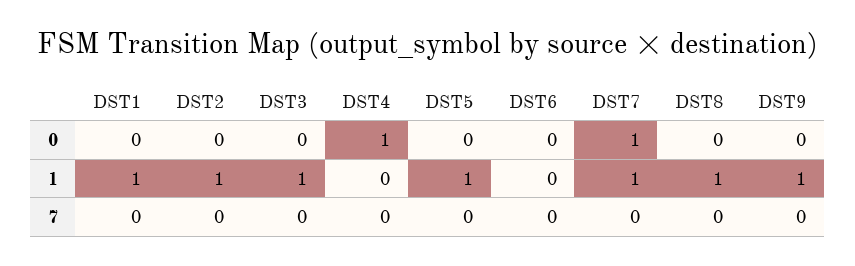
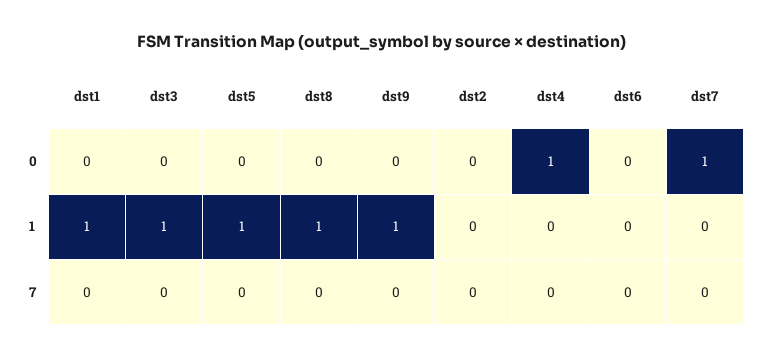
DST2, 1: 1 -> 0
DST7, 1: 1 -> 0

